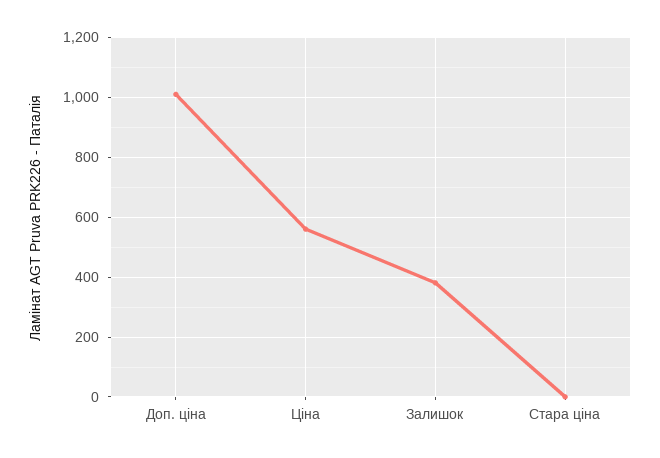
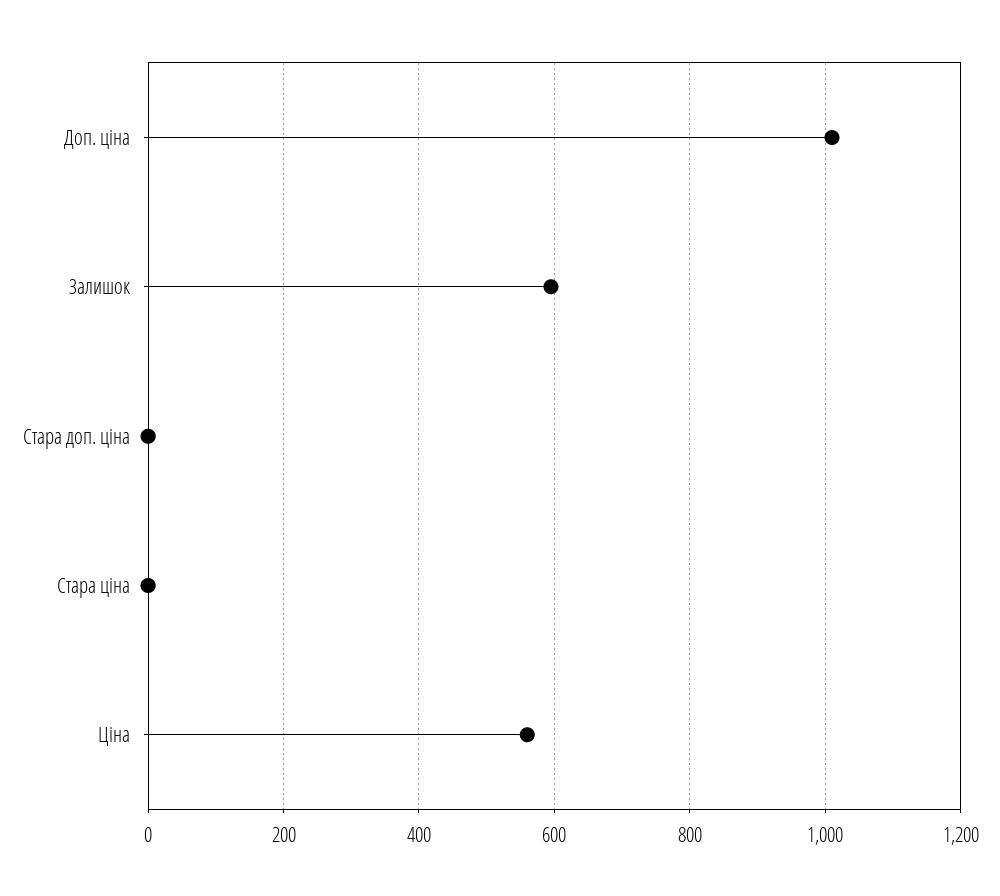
Залишок: 375 -> 600
Стара доп. ціна: none -> 0

